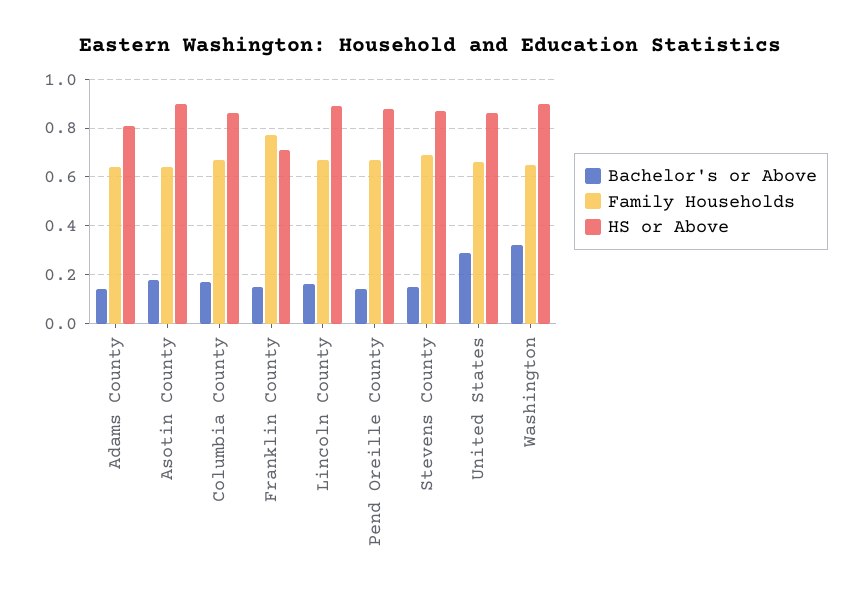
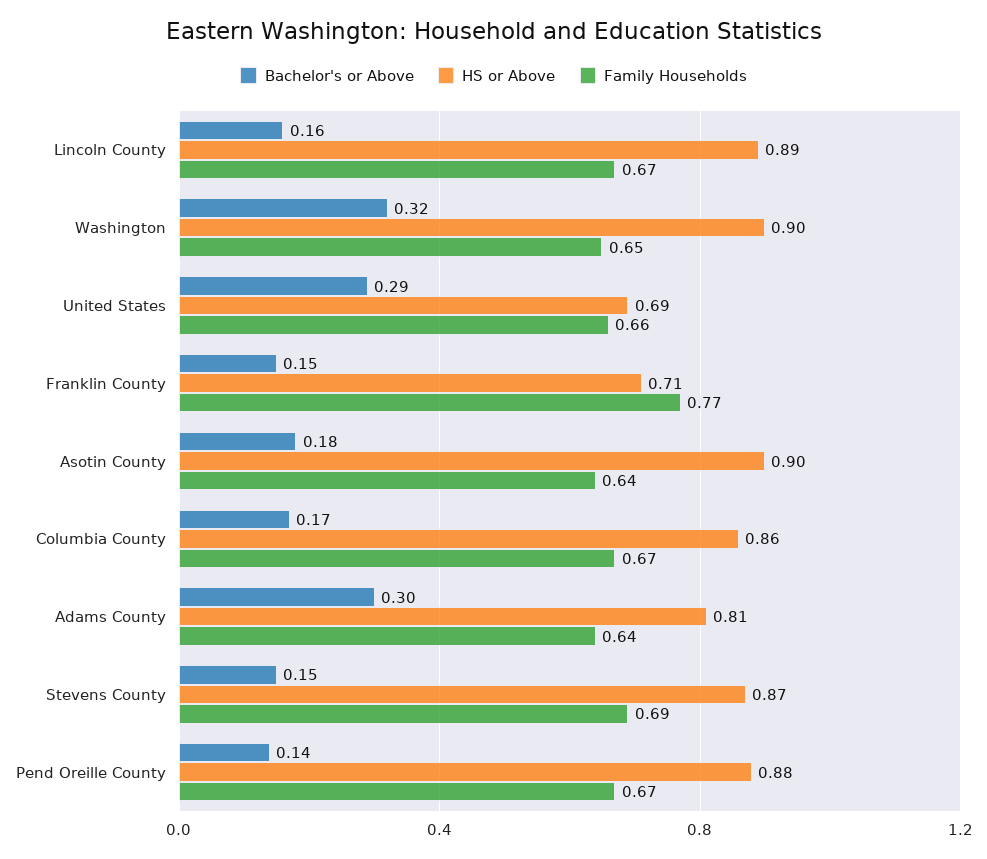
Bachelor's or Above, Adams County: 0.15 -> 0.3
HS or Above, United States: 0.85 -> 0.69

